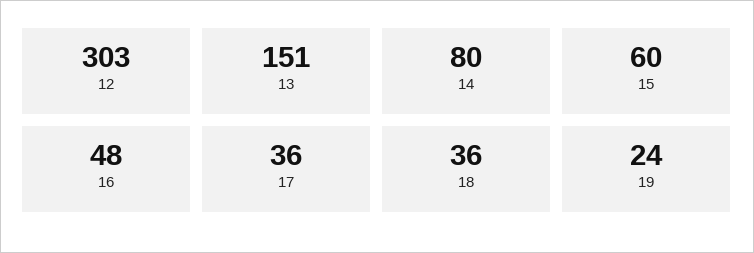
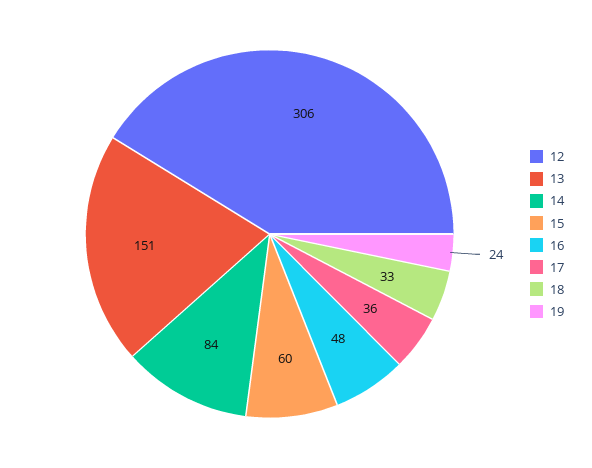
12: 303 -> 306
14: 80 -> 84
18: 36 -> 33

